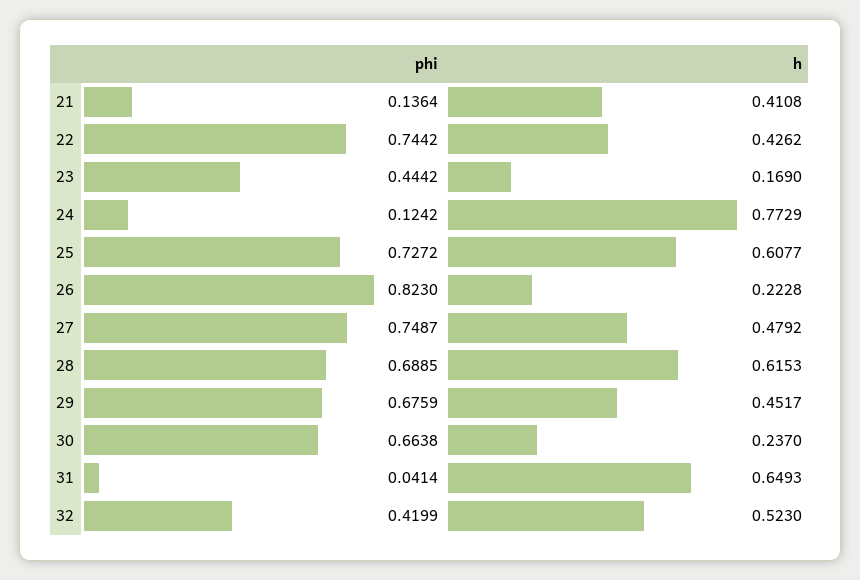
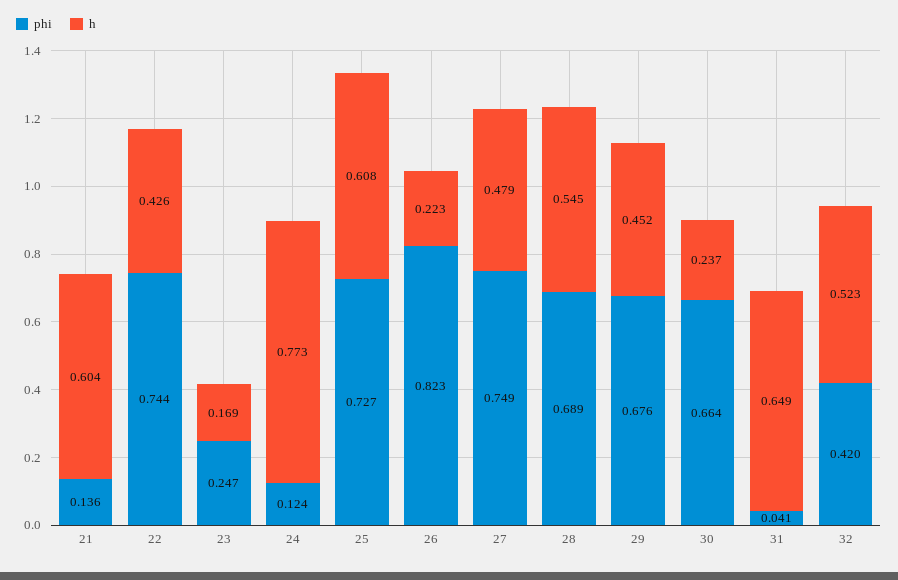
h, 21: 0.4108 -> 0.604
phi, 23: 0.4442 -> 0.247
h, 28: 0.6153 -> 0.545

